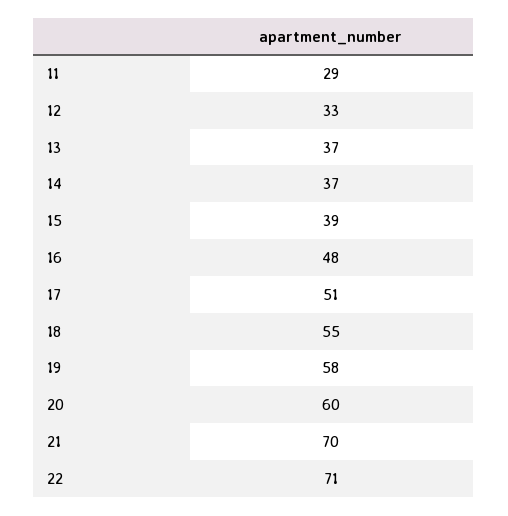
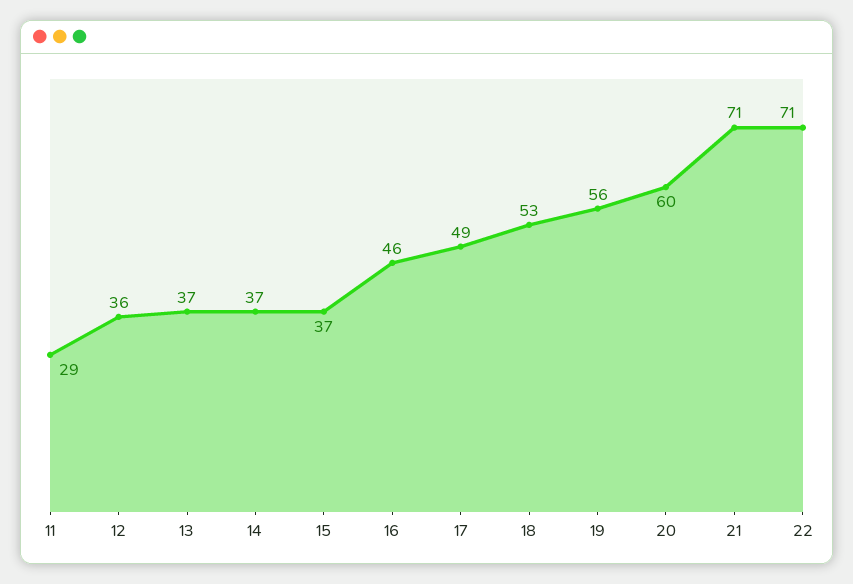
12: 33 -> 36
15: 39 -> 37
16: 48 -> 46
17: 51 -> 49
18: 55 -> 53
19: 58 -> 56
21: 70 -> 71

